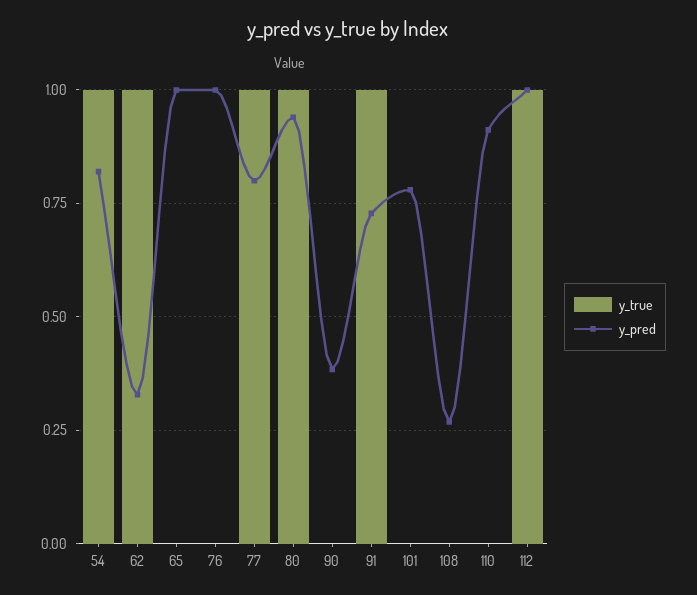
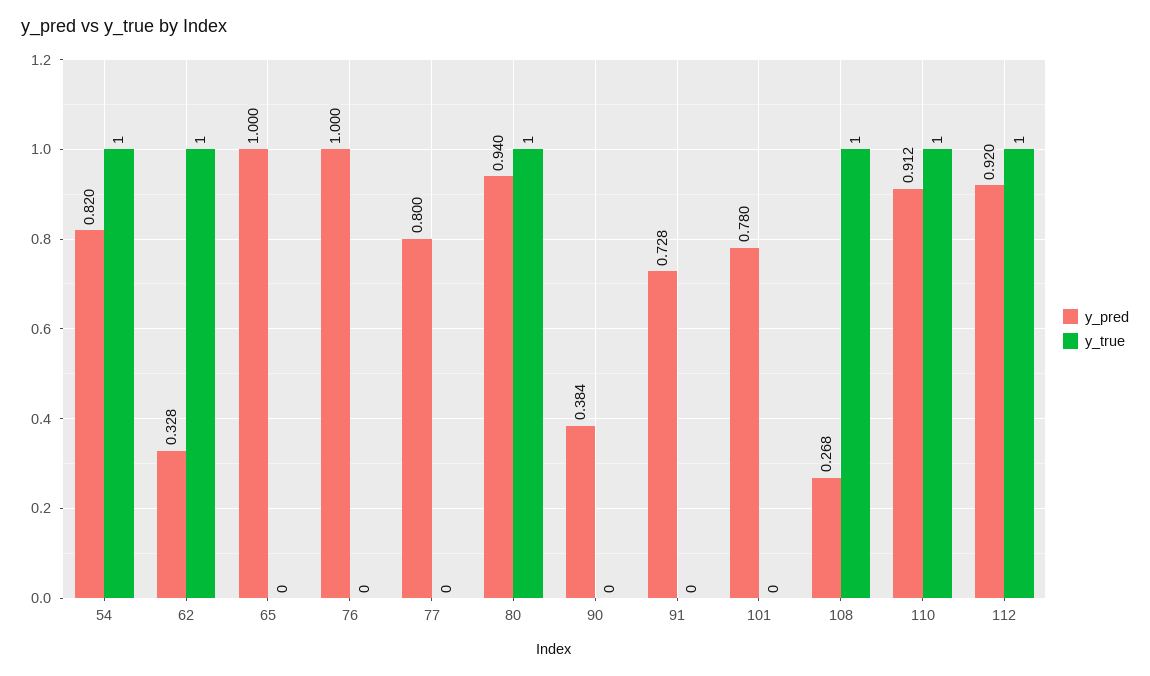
y_true, 77: 1 -> 0
y_true, 91: 1 -> 0
y_true, 108: 0 -> 1
y_true, 110: 0 -> 1
y_pred, 112: 1 -> 0.92

